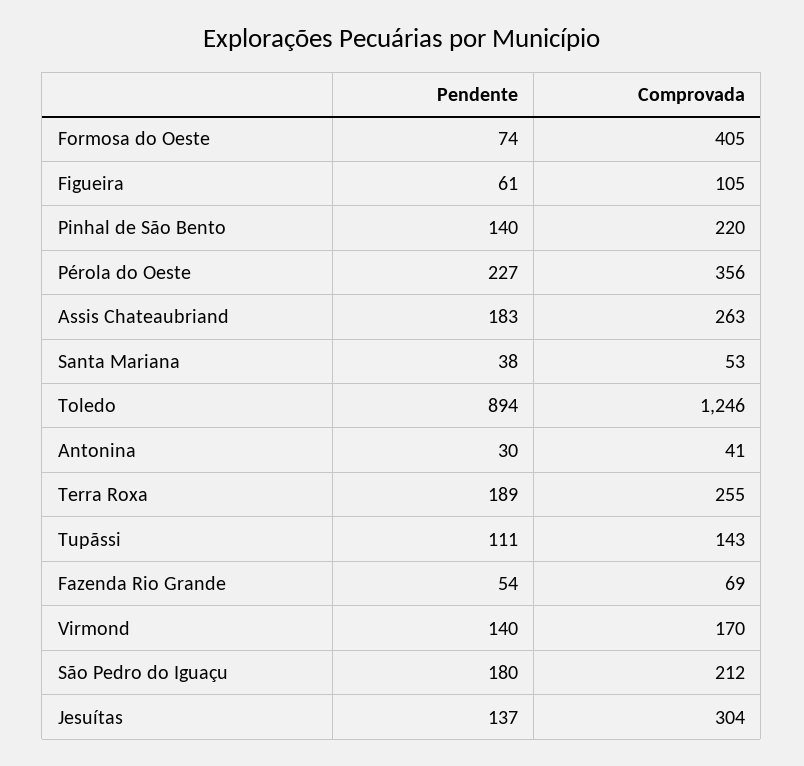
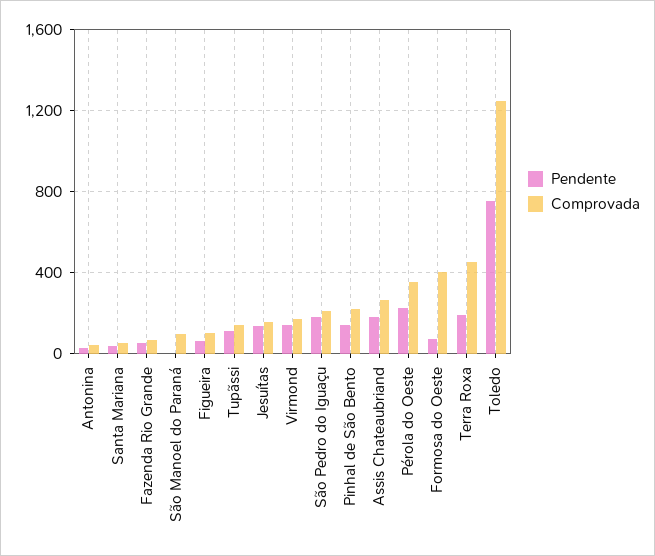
Pendente, Toledo: 894 -> 750
Comprovada, Terra Roxa: 255 -> 450
Comprovada, Jesuítas: 304 -> 150
Pendente, São Manoel do Paraná: none -> 0
Comprovada, São Manoel do Paraná: none -> 100

